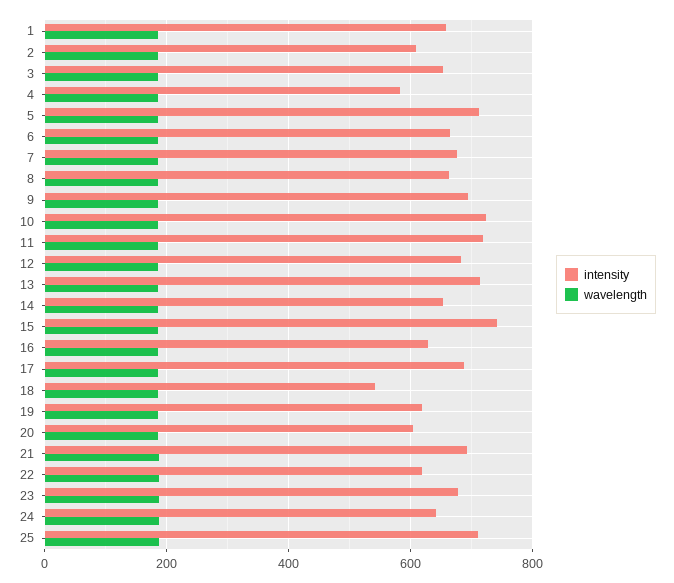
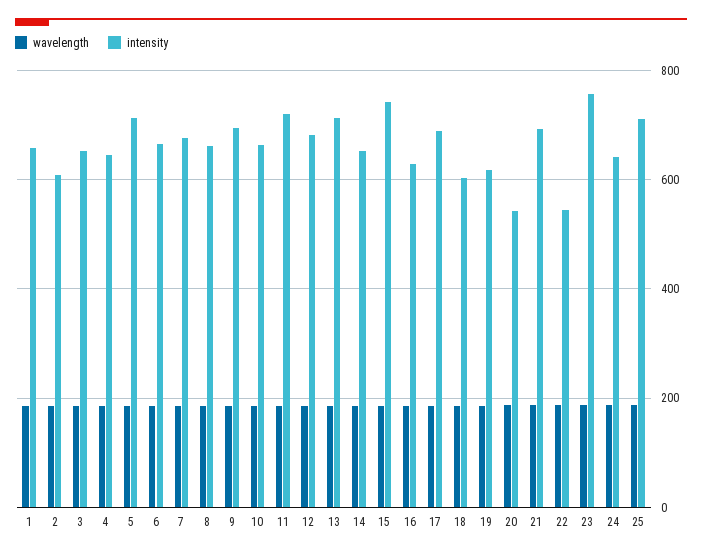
intensity, 4: 580 -> 640
intensity, 10: 720 -> 660
intensity, 18: 540 -> 600
intensity, 20: 600 -> 540
intensity, 22: 620 -> 540
intensity, 23: 680 -> 760

